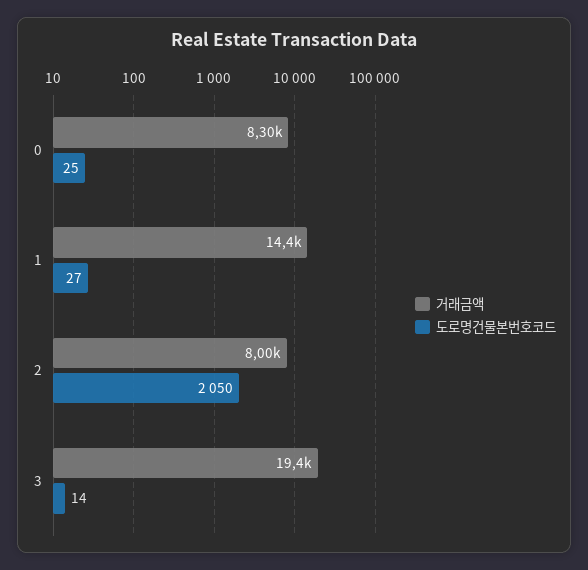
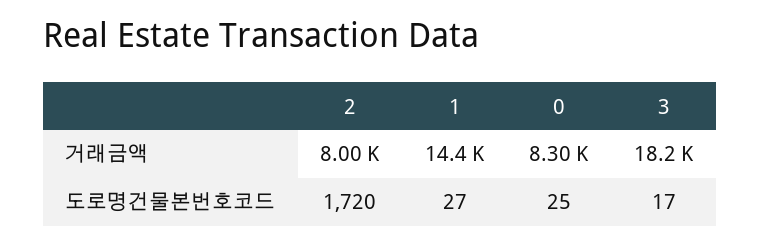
도로명건물본번호코드, 2: 2050 -> 1720
거래금액, 3: 19400 -> 18200
도로명건물본번호코드, 3: 14 -> 17

